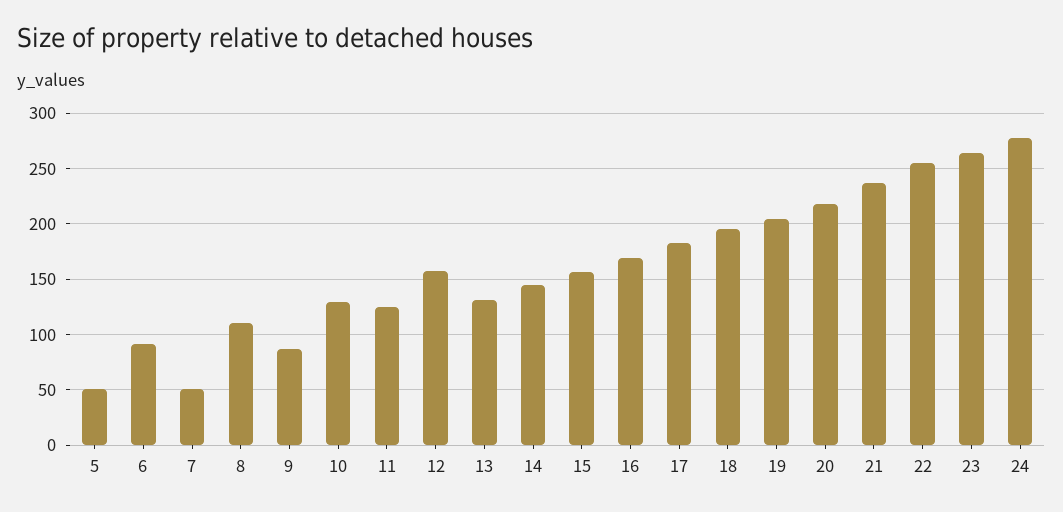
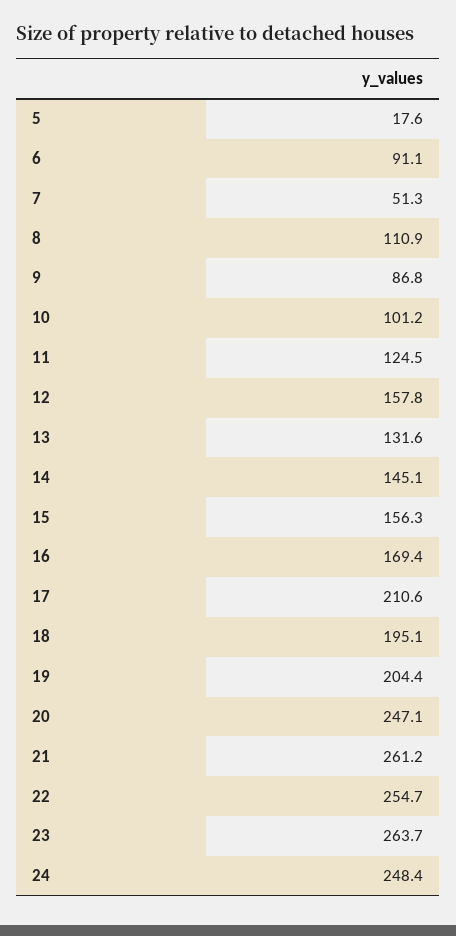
5: 50 -> 17.6
10: 130 -> 101.2
17: 180 -> 210.6
20: 220 -> 247.1
21: 240 -> 261.2
24: 280 -> 248.4

